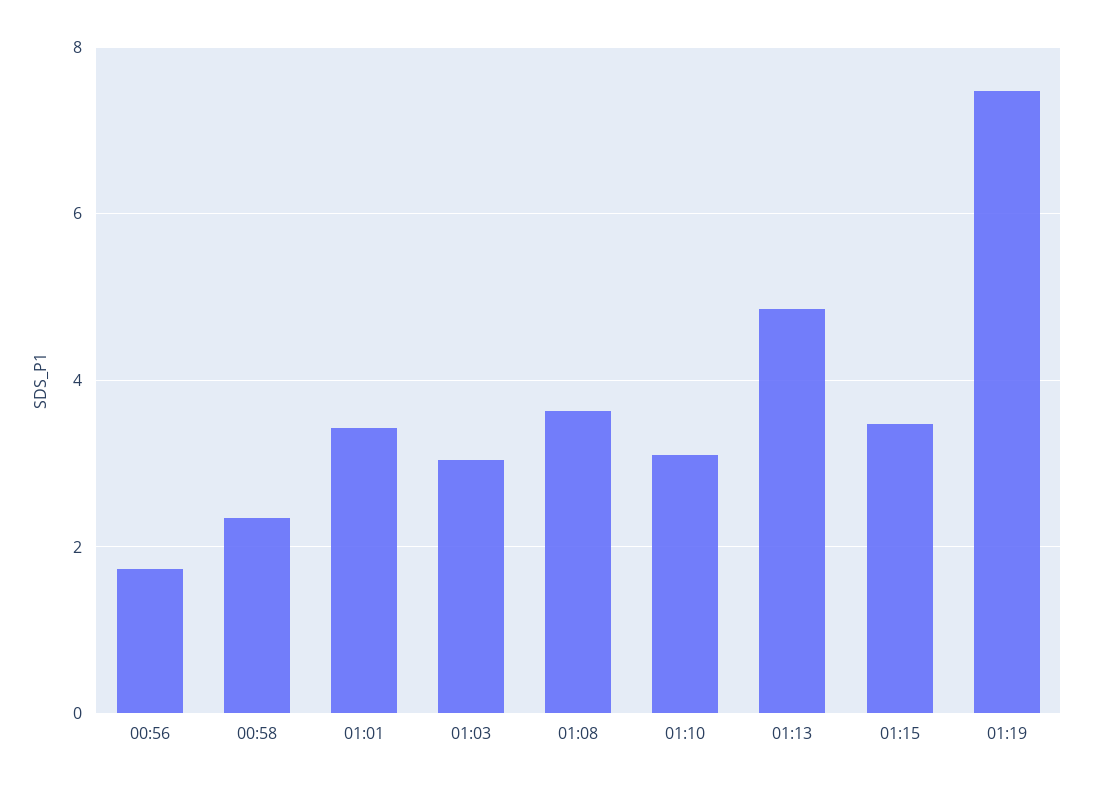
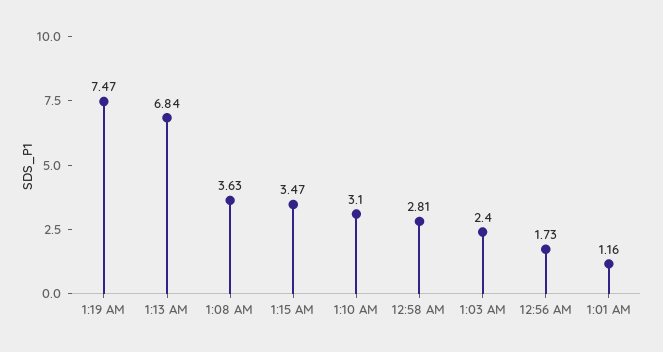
00:58: 2.4 -> 2.81
01:01: 3.4 -> 1.16
01:03: 3 -> 2.4
01:13: 4.8 -> 6.84

